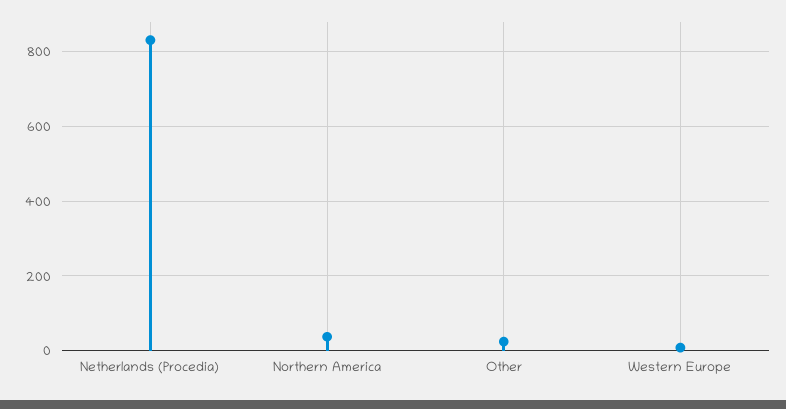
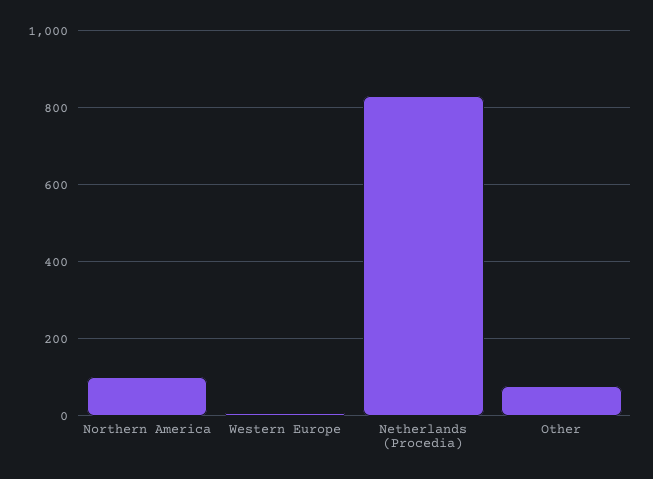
Northern America: 40 -> 100
Other: 20 -> 80

